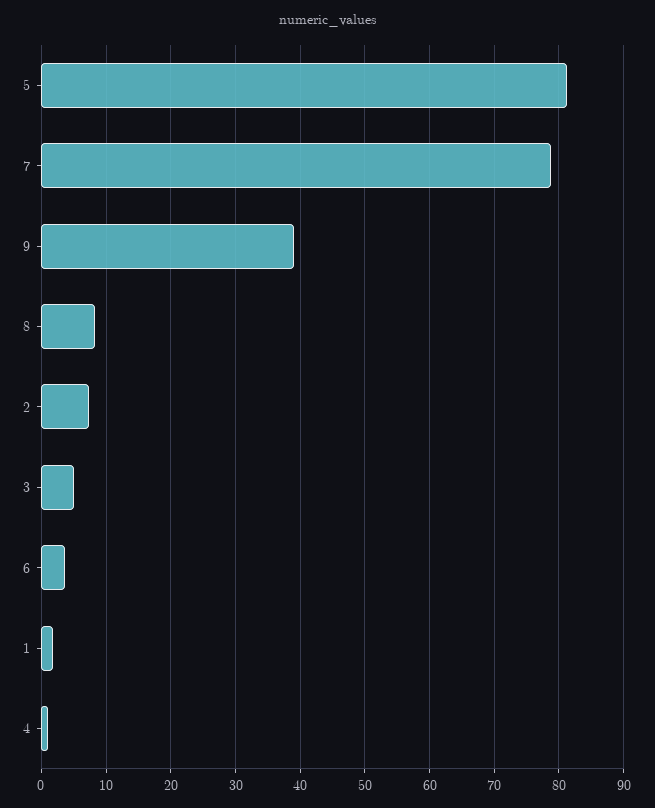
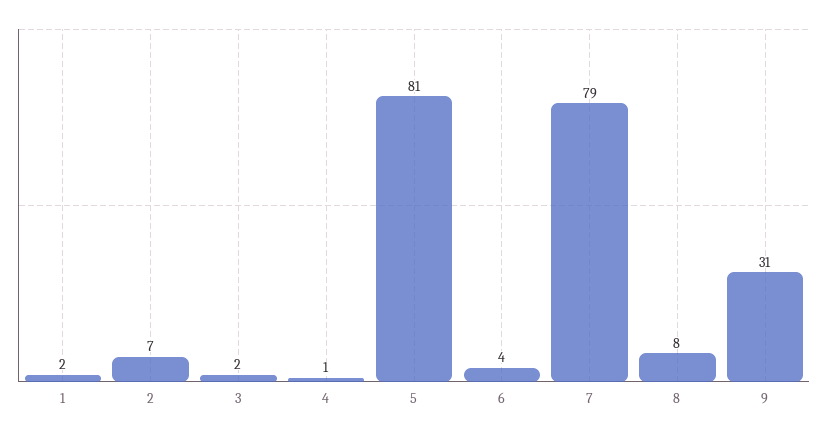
9: 39 -> 31
3: 5 -> 2

